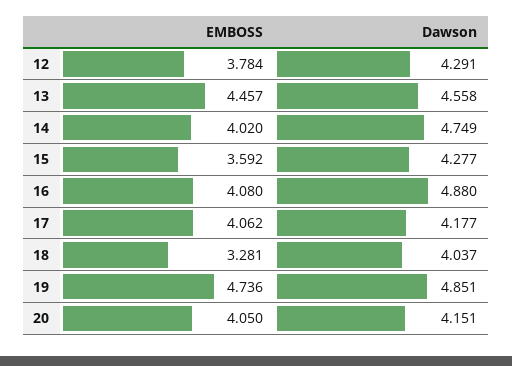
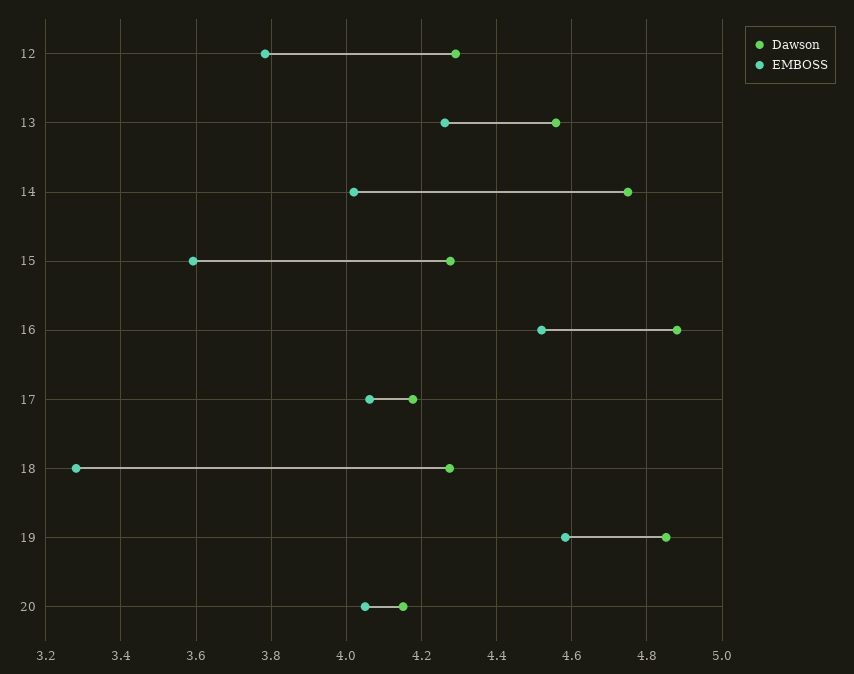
EMBOSS, 13: 4.457 -> 4.26
EMBOSS, 16: 4.08 -> 4.52
Dawson, 18: 4.037 -> 4.28
EMBOSS, 19: 4.736 -> 4.58

